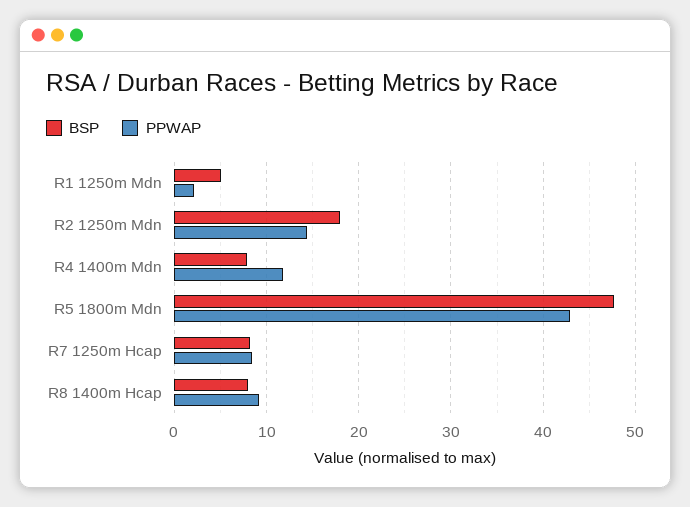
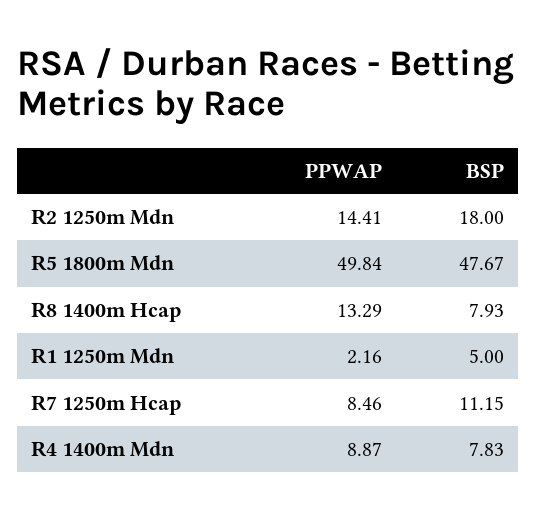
PPWAP, R4 1400m Mdn: 12 -> 8.87
PPWAP, R5 1800m Mdn: 43 -> 49.84
BSP, R7 1250m Hcap: 8 -> 11.15
PPWAP, R8 1400m Hcap: 9 -> 13.29

